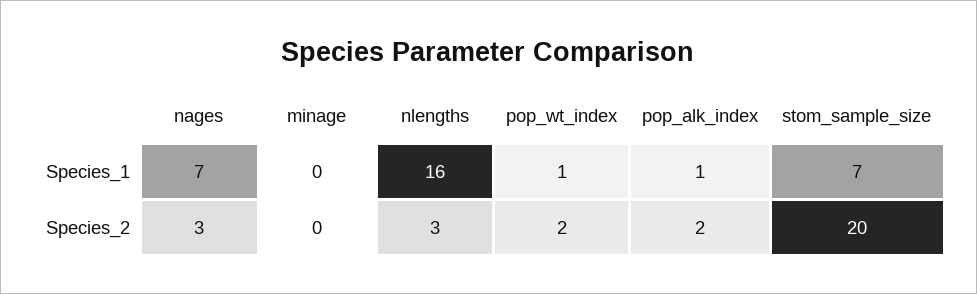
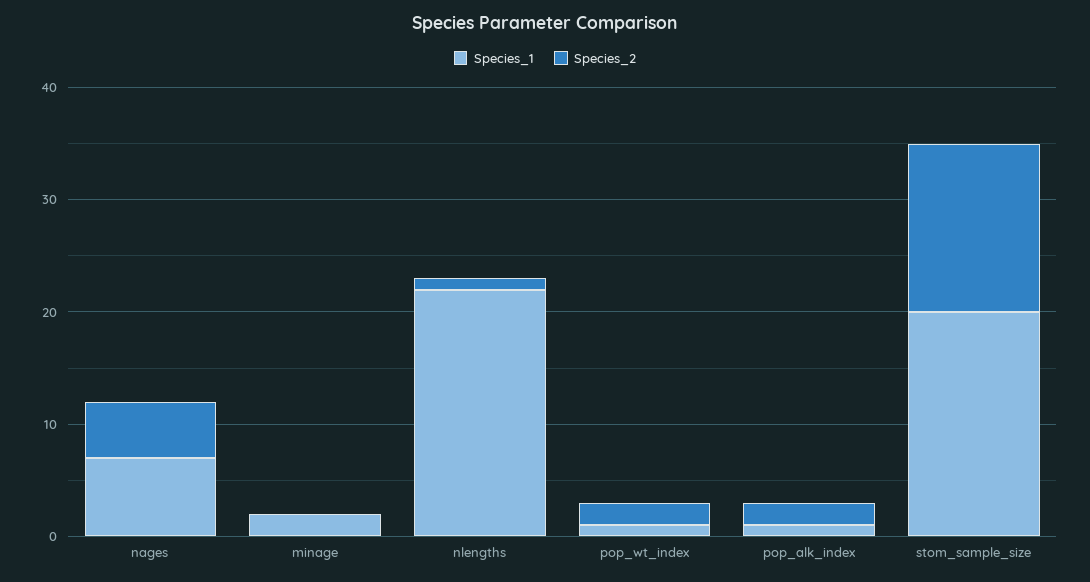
Species_1, minage: 0 -> 2
Species_1, nlengths: 16 -> 22
Species_1, stom_sample_size: 7 -> 20
Species_2, nages: 3 -> 5
Species_2, nlengths: 3 -> 1
Species_2, stom_sample_size: 20 -> 15

